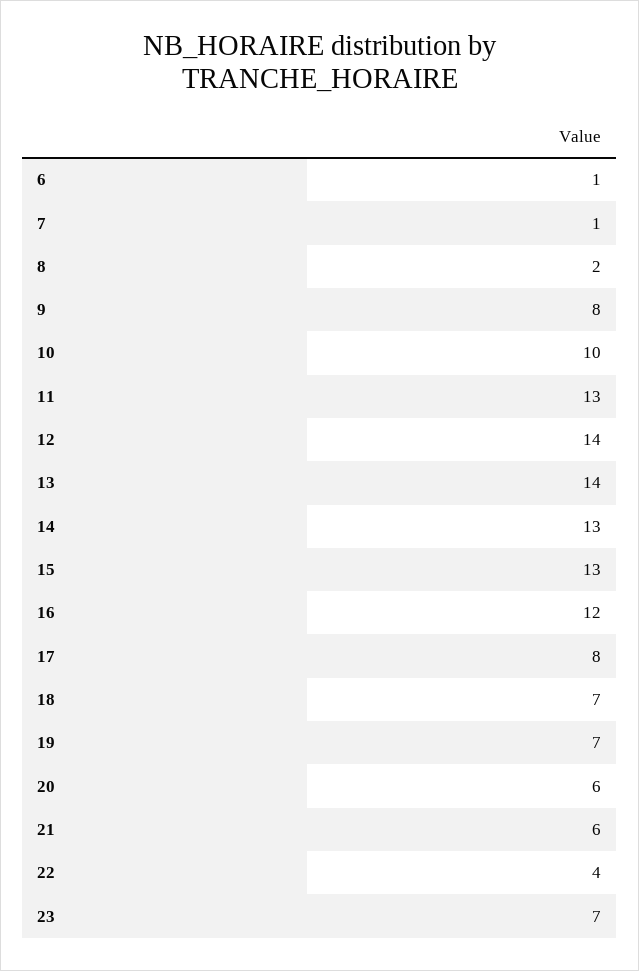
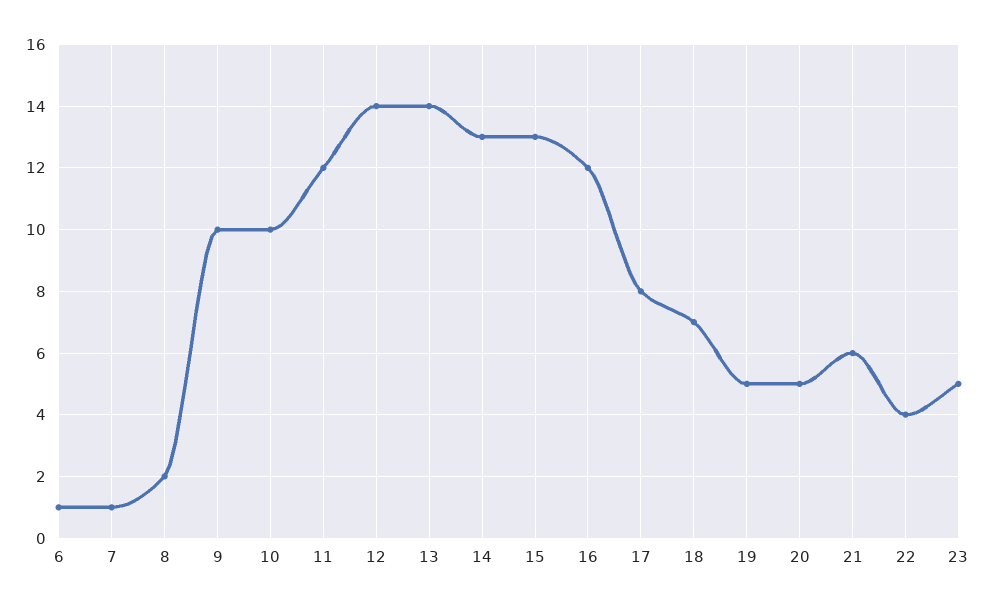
9: 8 -> 10
11: 13 -> 12
19: 7 -> 5
20: 6 -> 5
23: 7 -> 5

